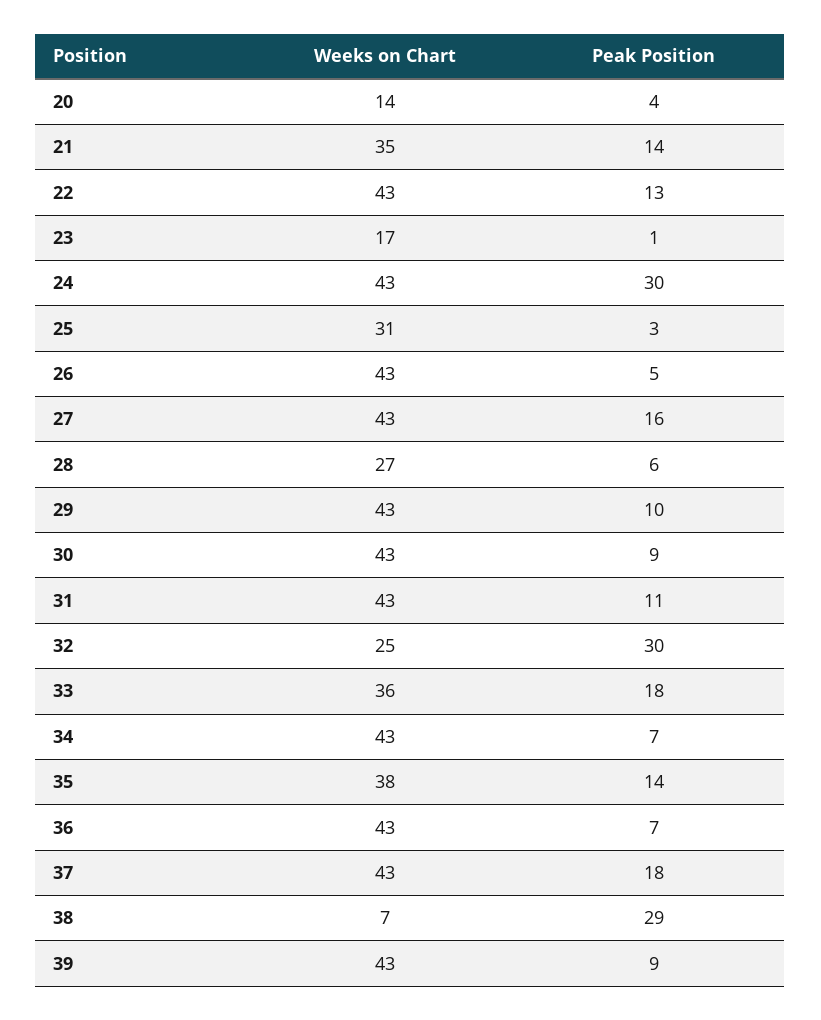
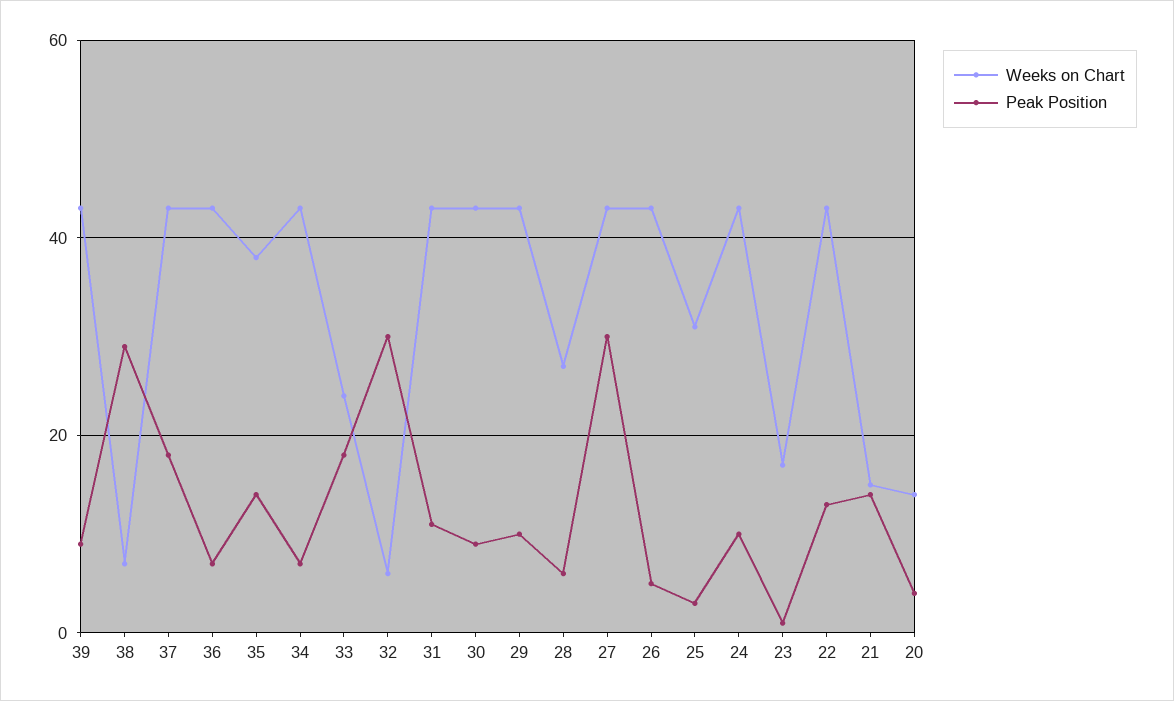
Weeks on Chart, 21: 35 -> 15
Peak Position, 24: 30 -> 10
Peak Position, 27: 16 -> 30
Weeks on Chart, 32: 25 -> 5
Weeks on Chart, 33: 36 -> 25

